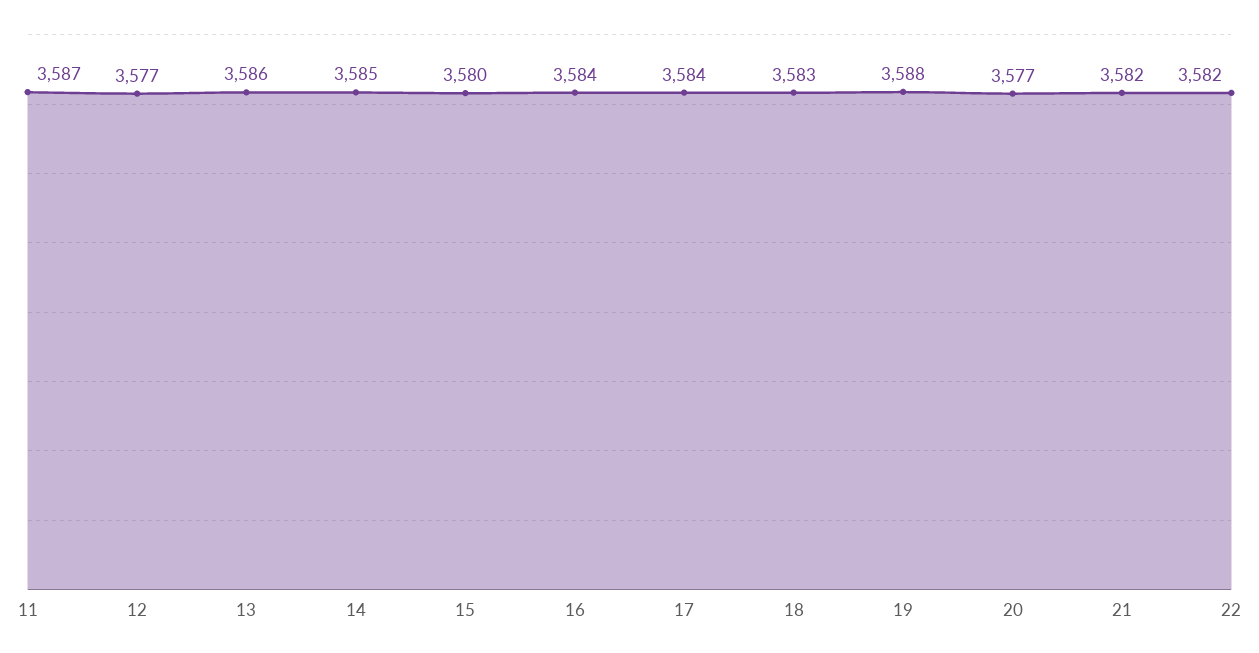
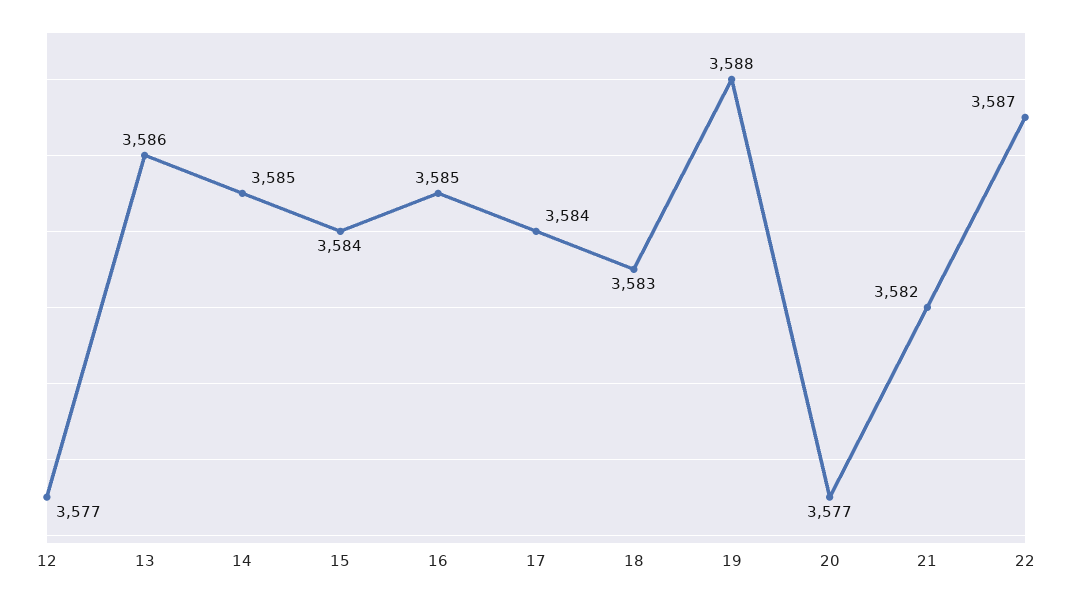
11: 3587 -> none
15: 3580 -> 3584
16: 3584 -> 3585
22: 3582 -> 3587

